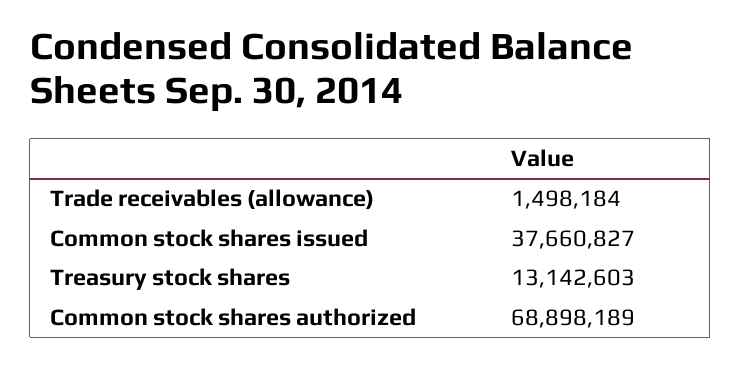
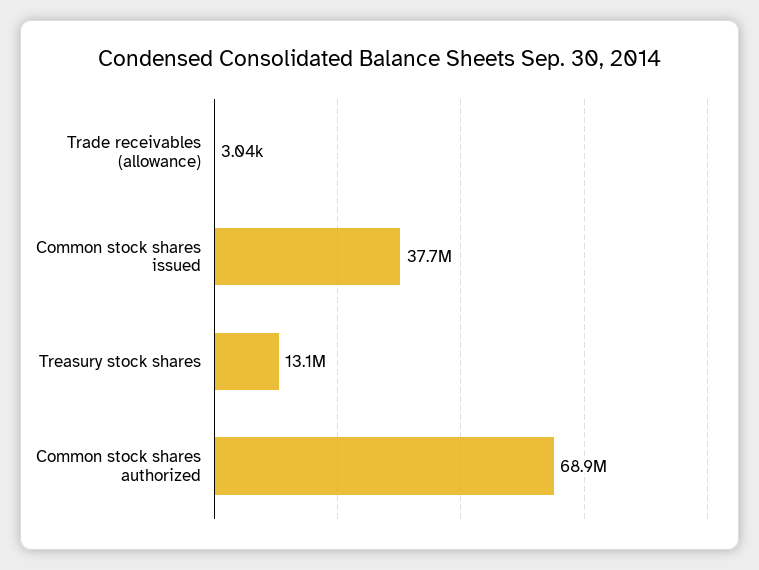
Trade receivables (allowance): 1498184 -> 3040

